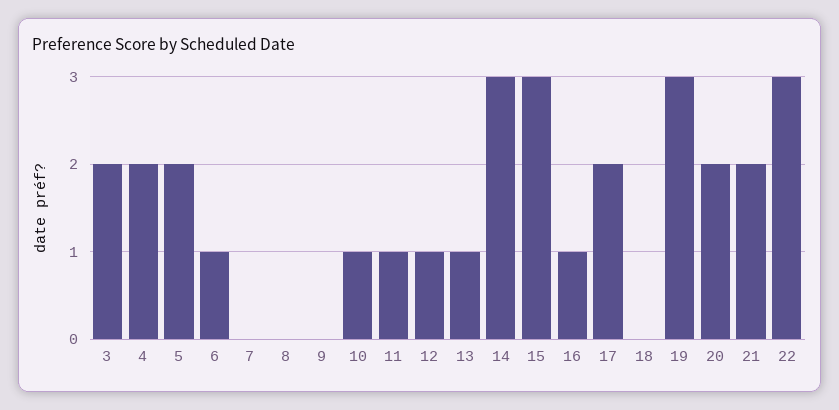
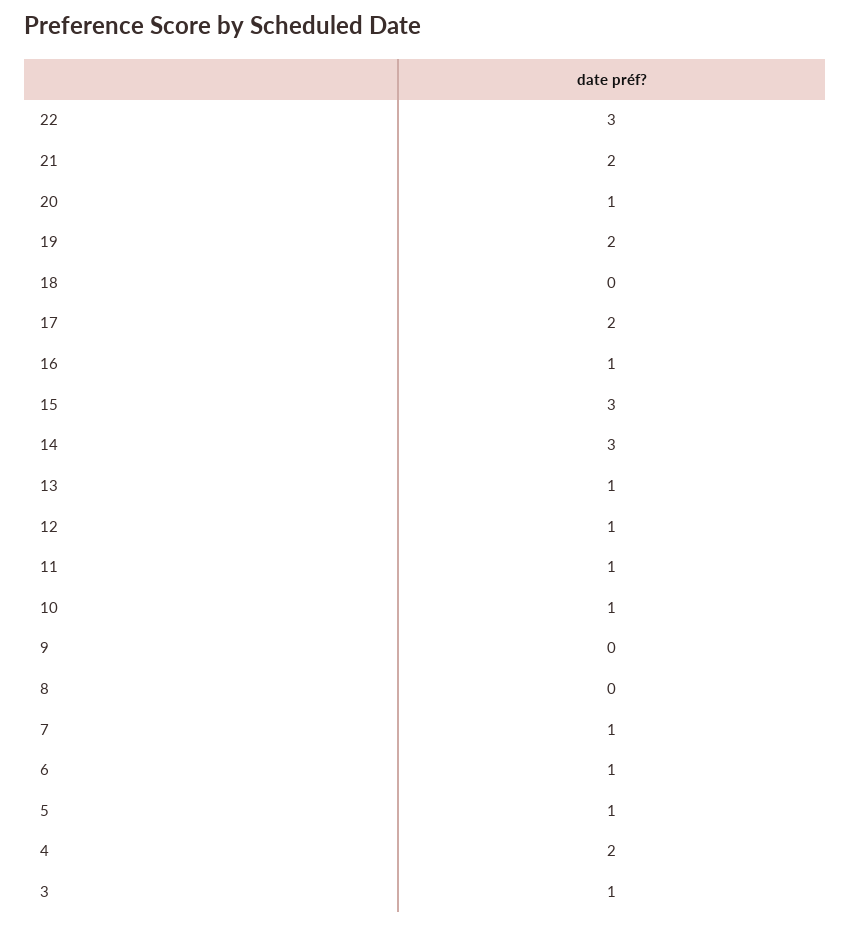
3: 2 -> 1
5: 2 -> 1
7: 0 -> 1
19: 3 -> 2
20: 2 -> 1

